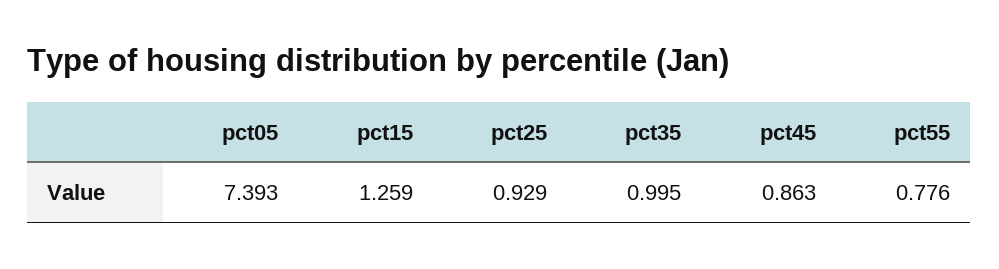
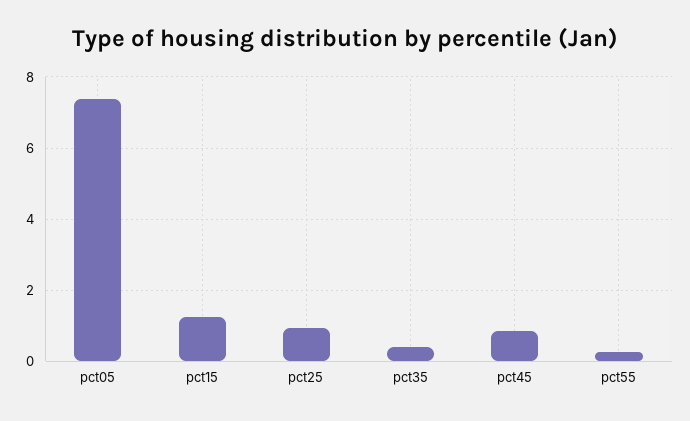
pct35: 0.995 -> 0.4
pct55: 0.776 -> 0.2

